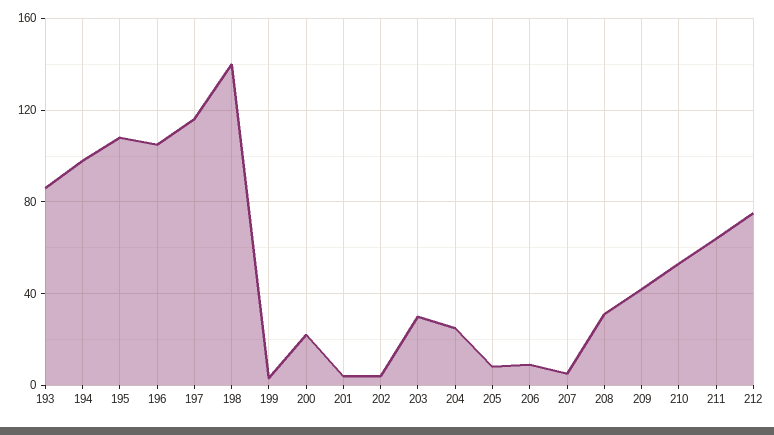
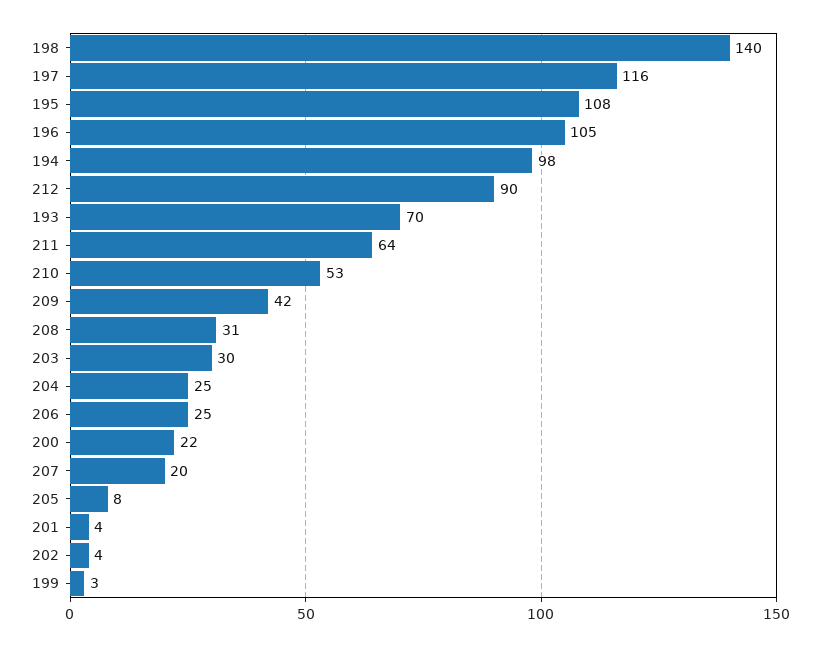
193: 85 -> 70
206: 10 -> 25
207: 5 -> 20
212: 75 -> 90

